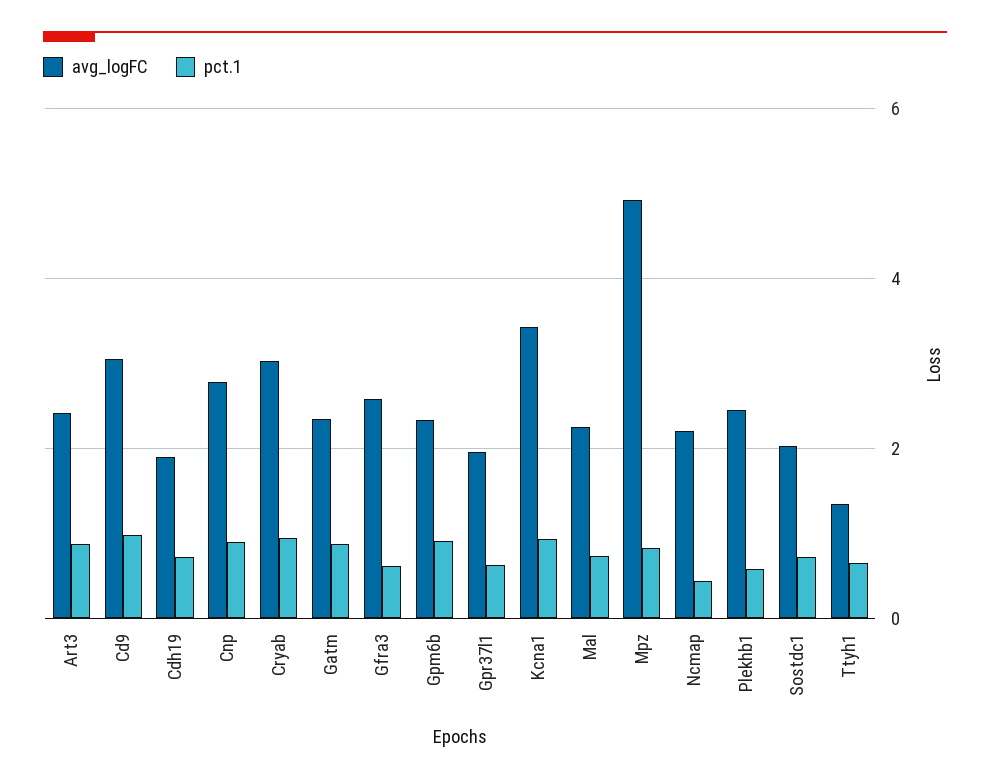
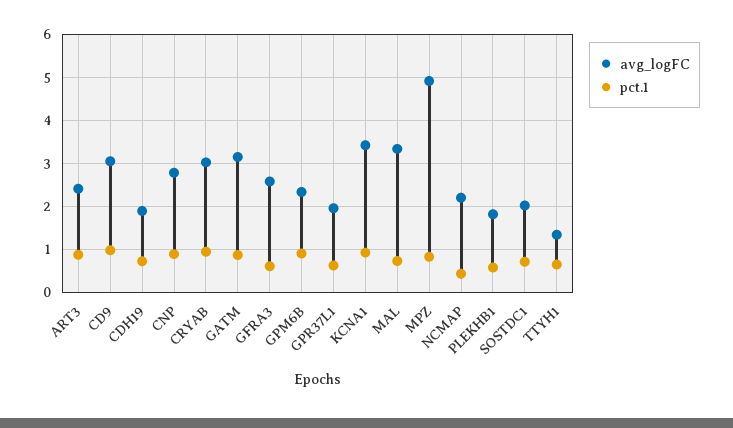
avg_logFC, Gatm: 2.4 -> 3.2
avg_logFC, Mal: 2.2 -> 3.4
avg_logFC, Plekhb1: 2.4 -> 1.8

